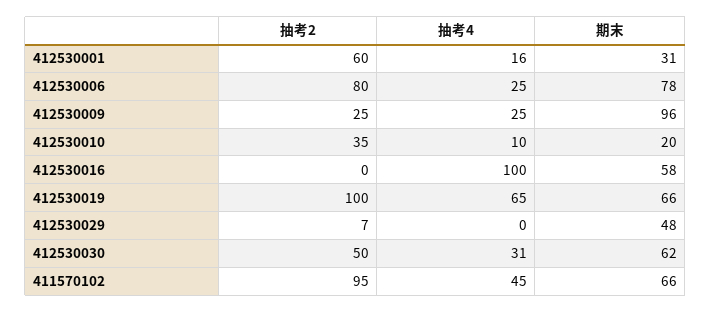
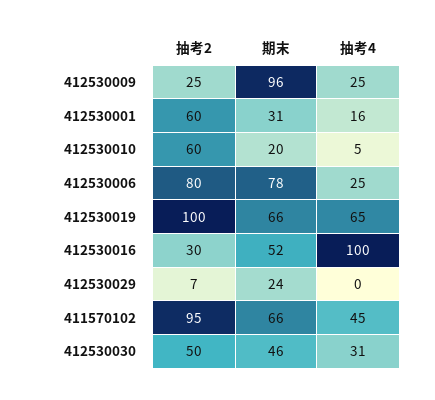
抽考2, 412530010: 35 -> 60
抽考4, 412530010: 10 -> 5
抽考2, 412530016: 0 -> 30
期末, 412530016: 58 -> 52
期末, 412530029: 48 -> 24
期末, 412530030: 62 -> 46

